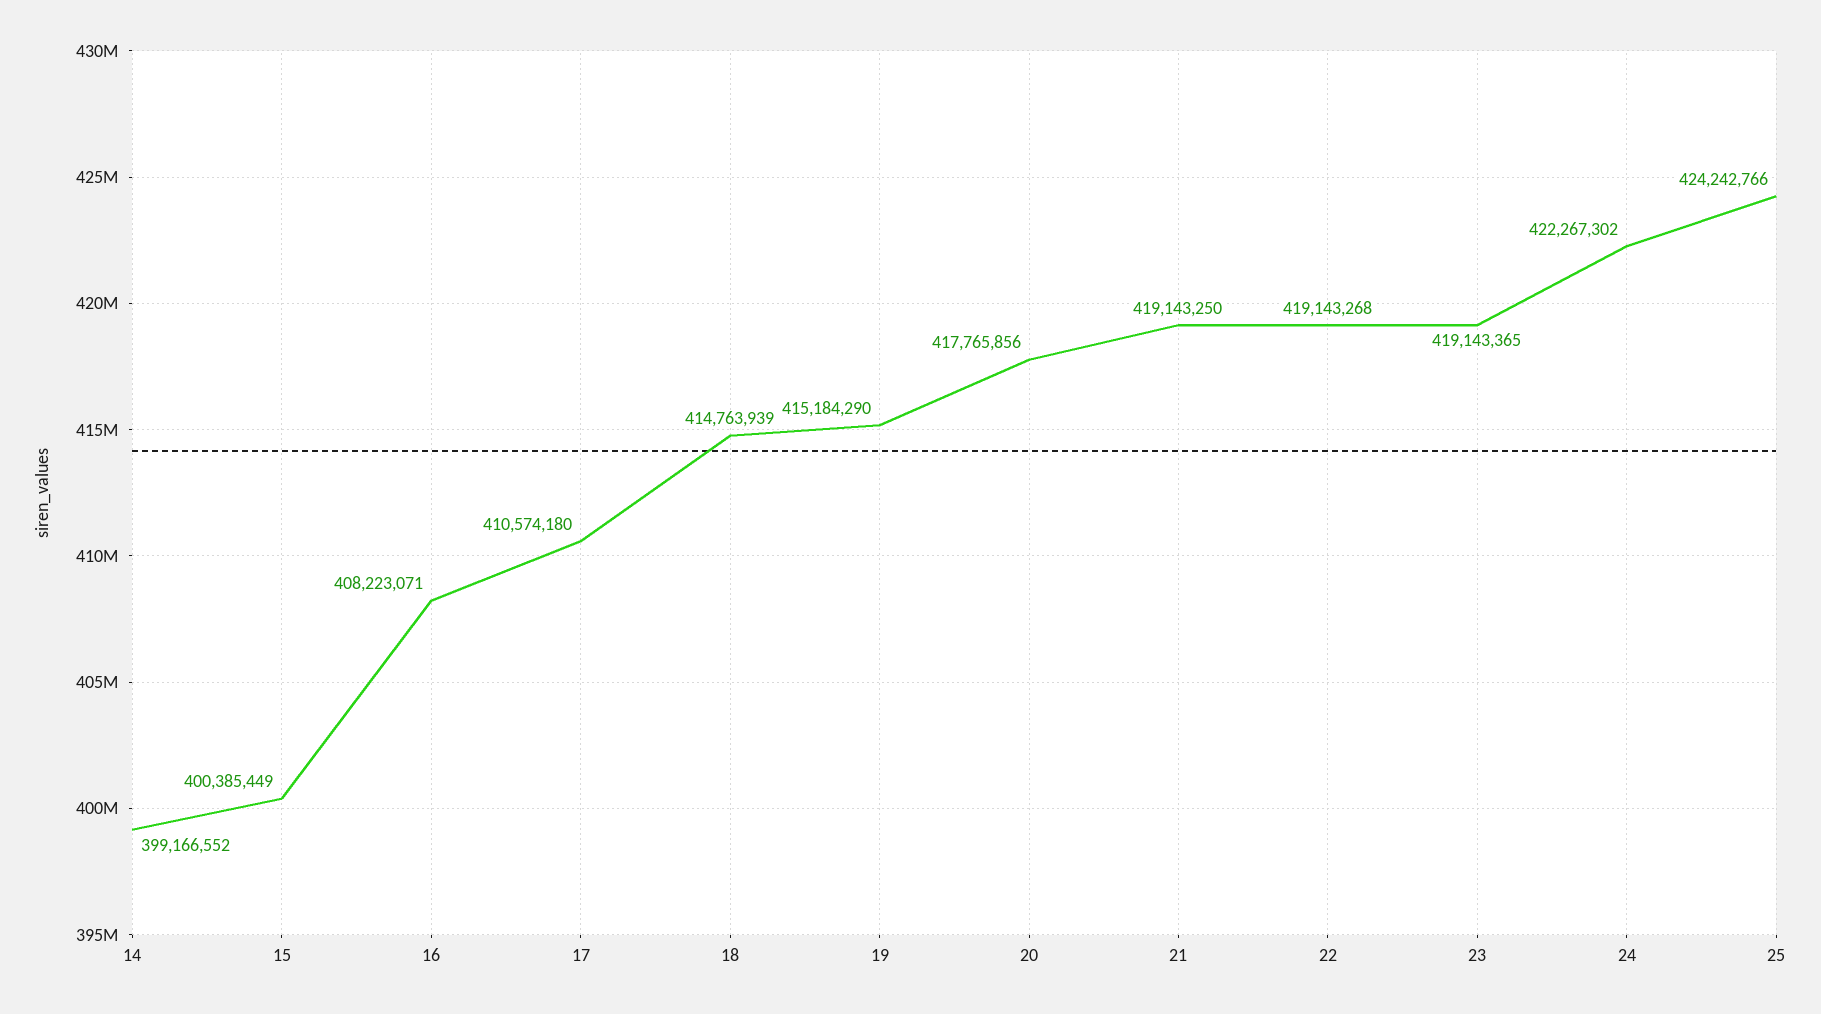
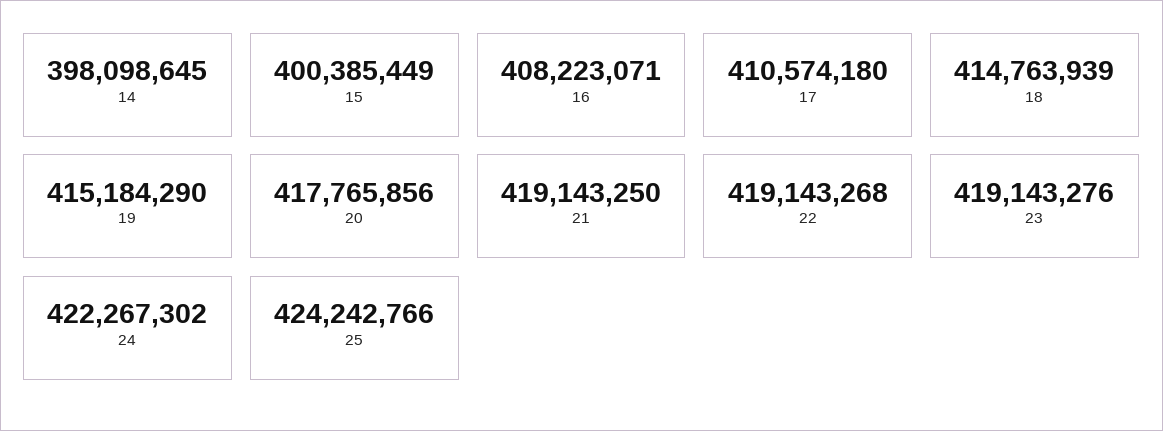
14: 399166552 -> 398098645
23: 419143365 -> 419143276

